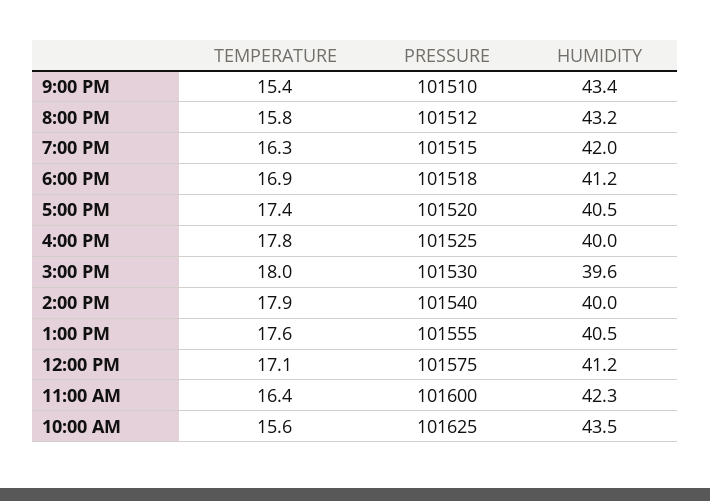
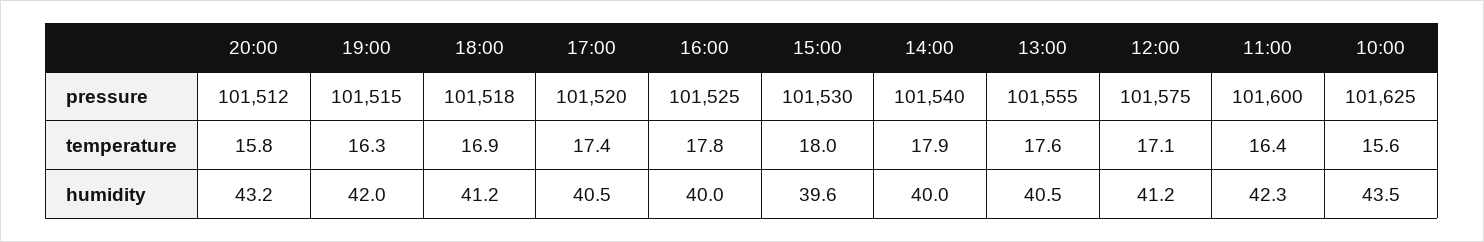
TEMPERATURE, 9:00 PM: 15.4 -> none
PRESSURE, 9:00 PM: 101510 -> none
HUMIDITY, 9:00 PM: 43.4 -> none

